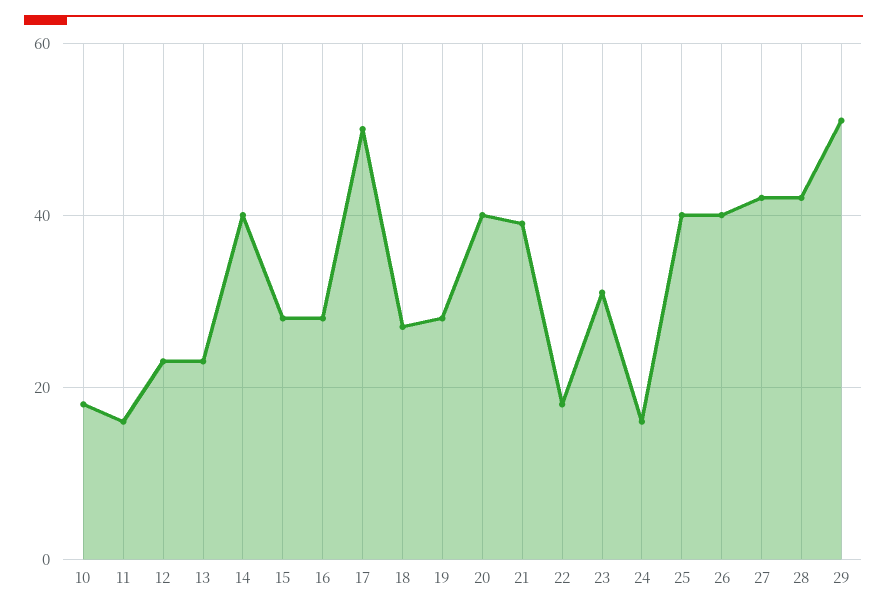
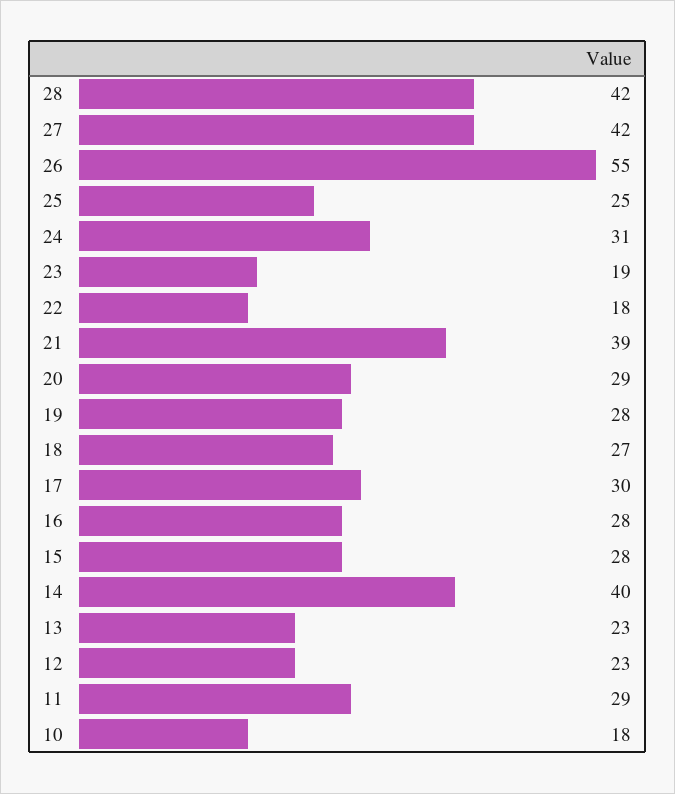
11: 15 -> 29
17: 50 -> 30
20: 40 -> 29
23: 30 -> 19
24: 15 -> 31
25: 40 -> 25
26: 40 -> 55
29: 50 -> none

